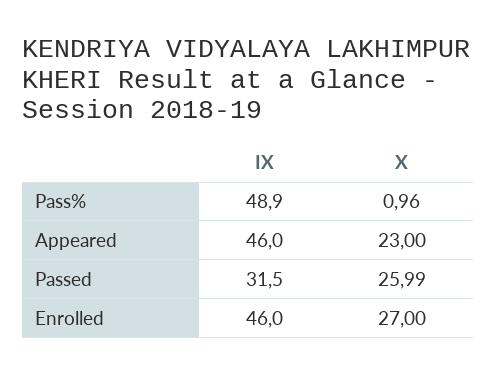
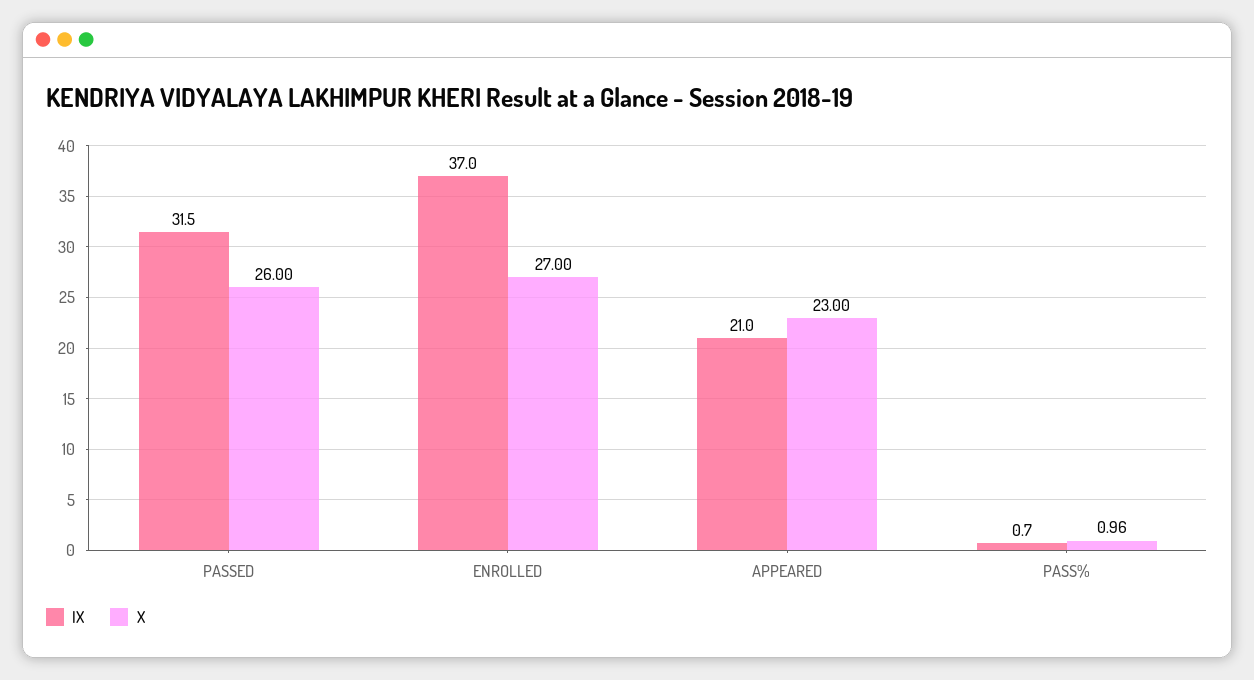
IX, Pass%: 48.9 -> 0.7
IX, Appeared: 46 -> 21
X, Passed: 25.99 -> 26
IX, Enrolled: 46 -> 37

